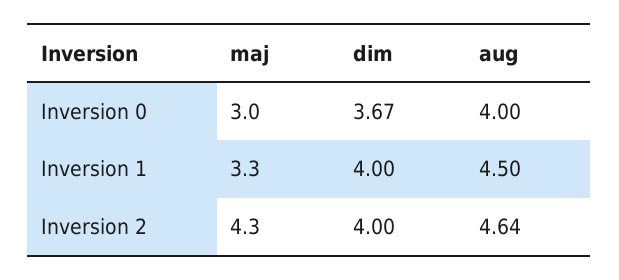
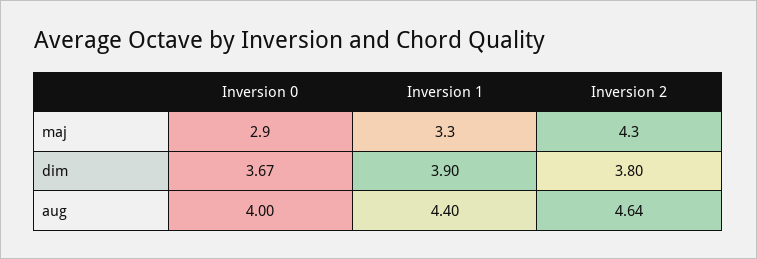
maj, Inversion 0: 3 -> 2.9
dim, Inversion 1: 4 -> 3.9
aug, Inversion 1: 4.5 -> 4.4
dim, Inversion 2: 4 -> 3.8

